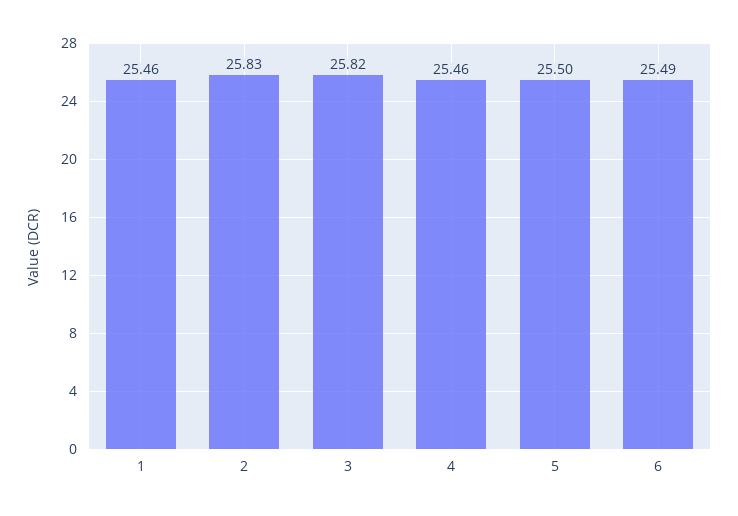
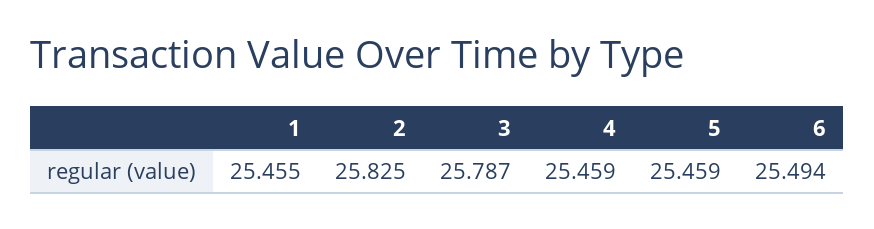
3: 25.82 -> 25.787
5: 25.5 -> 25.459

